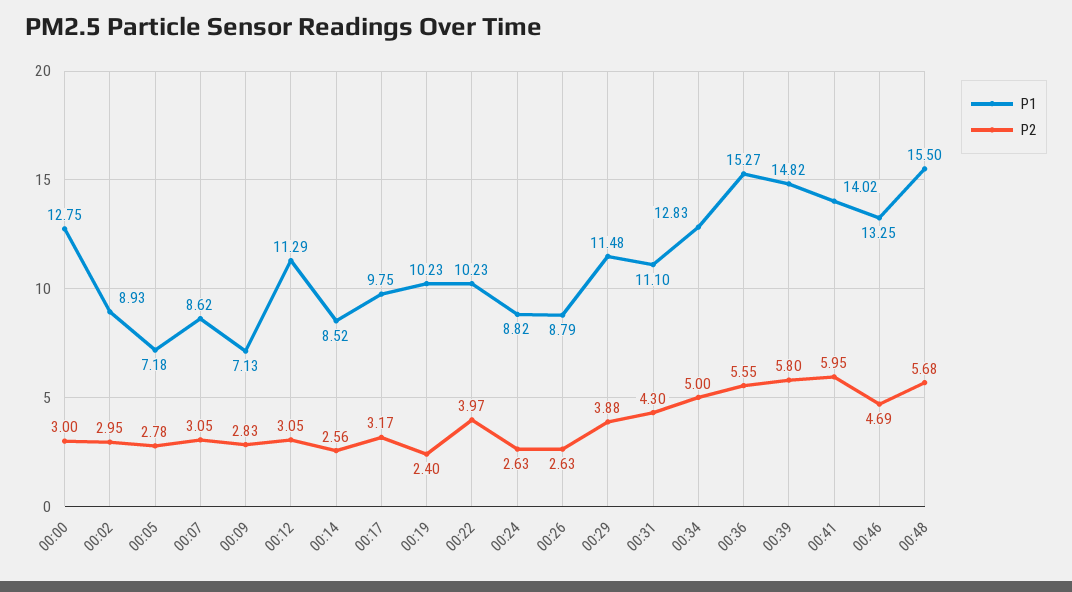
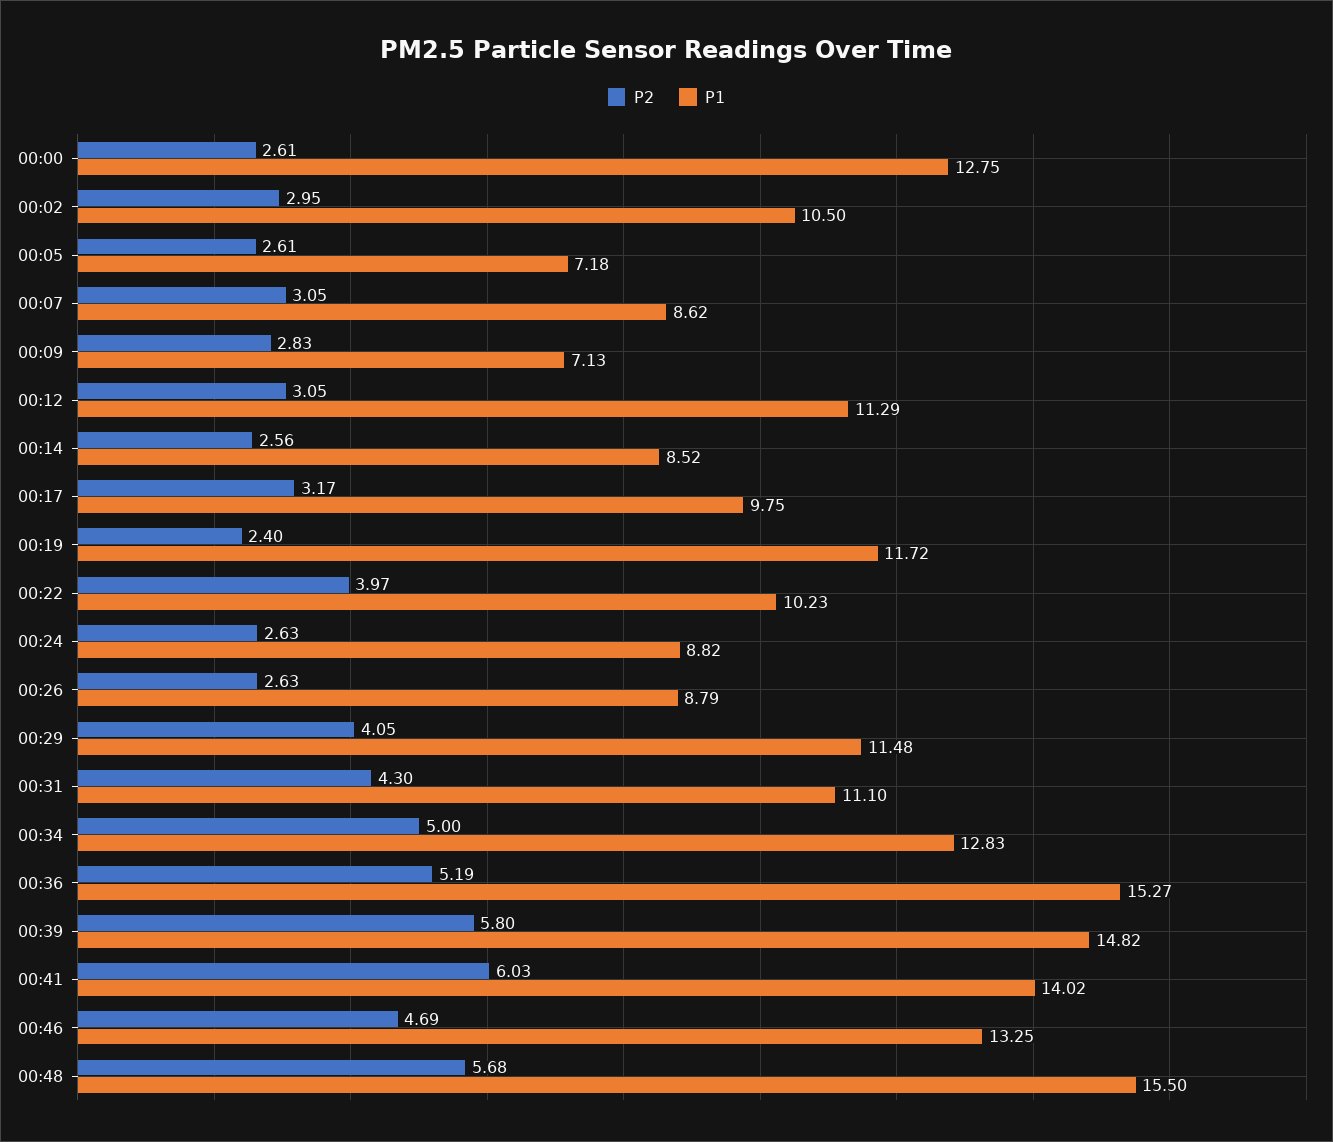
P2, 00:00: 3 -> 2.61
P1, 00:02: 8.93 -> 10.5
P2, 00:05: 2.78 -> 2.61
P1, 00:19: 10.23 -> 11.72
P2, 00:29: 3.88 -> 4.05
P2, 00:36: 5.55 -> 5.19
P2, 00:41: 5.95 -> 6.03

